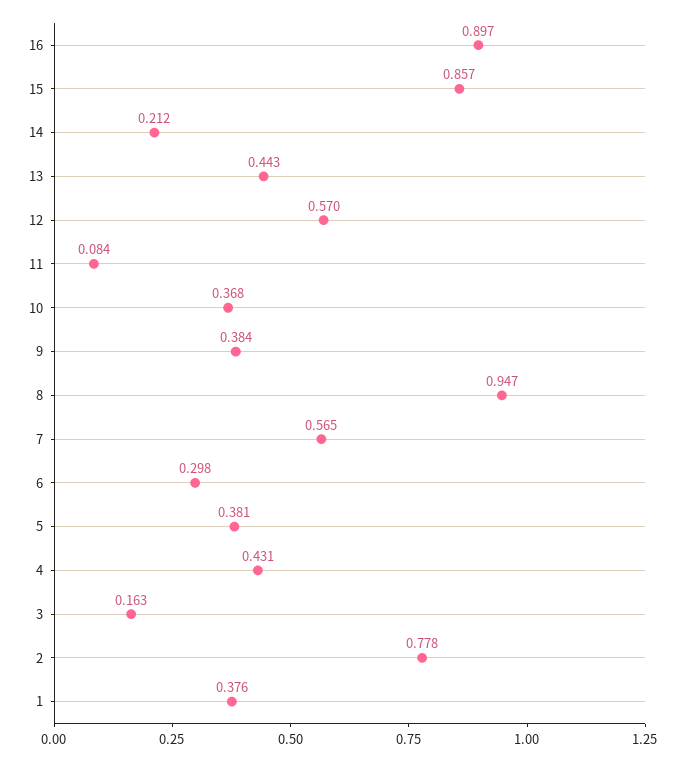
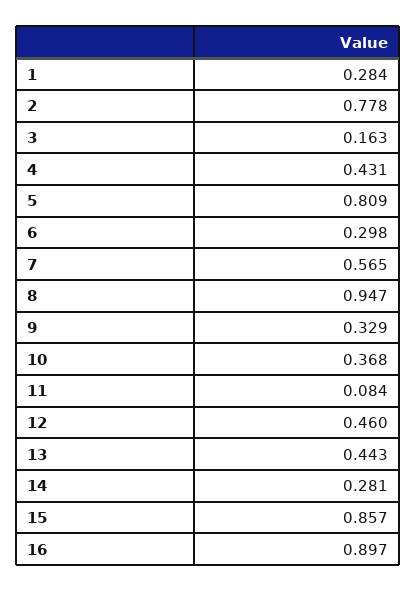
14: 0.212 -> 0.281
12: 0.57 -> 0.46
9: 0.384 -> 0.329
5: 0.381 -> 0.809
1: 0.376 -> 0.284

